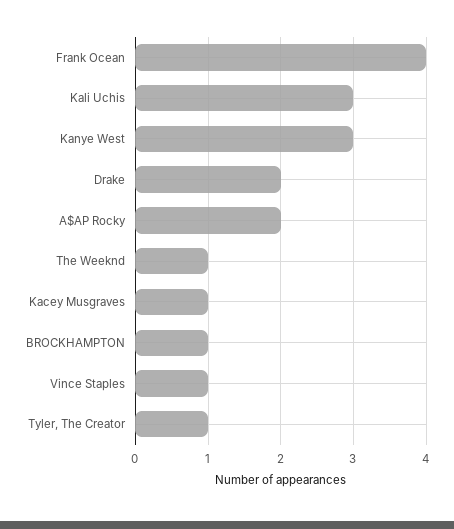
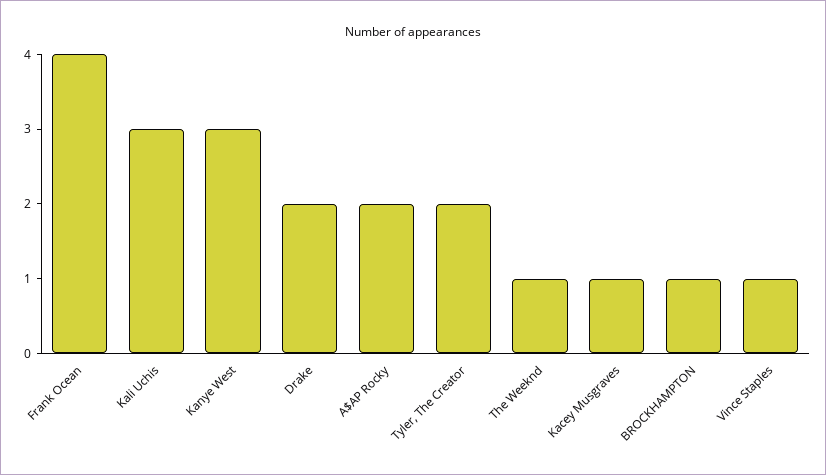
Tyler, The Creator: 1 -> 2

